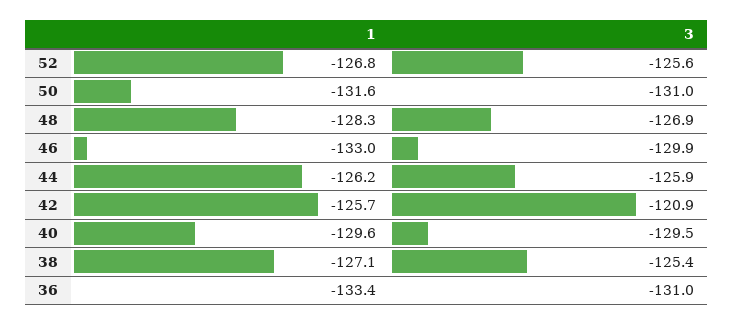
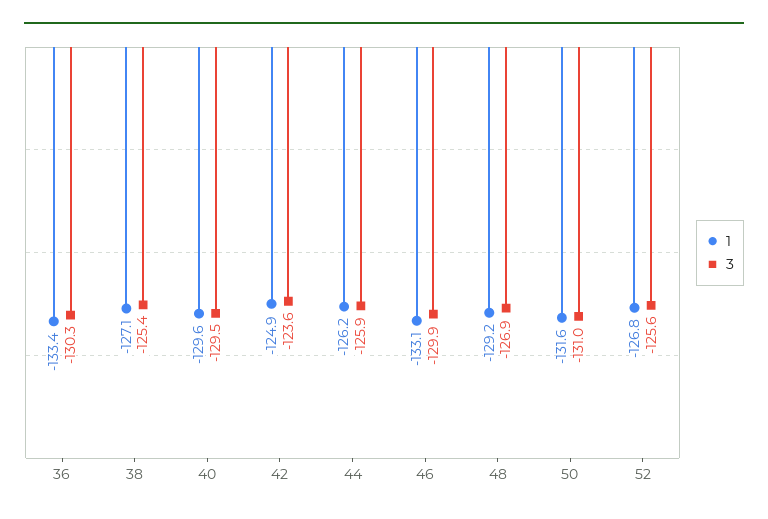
1, 48: -128.3 -> -129.2
1, 46: -133 -> -133.1
1, 42: -125.7 -> -124.9
3, 42: -120.9 -> -123.6
3, 36: -131 -> -130.3

